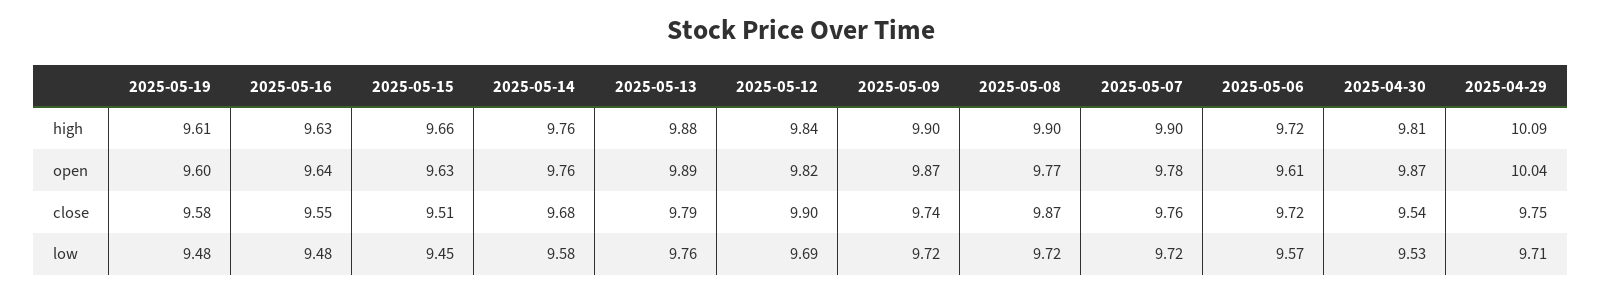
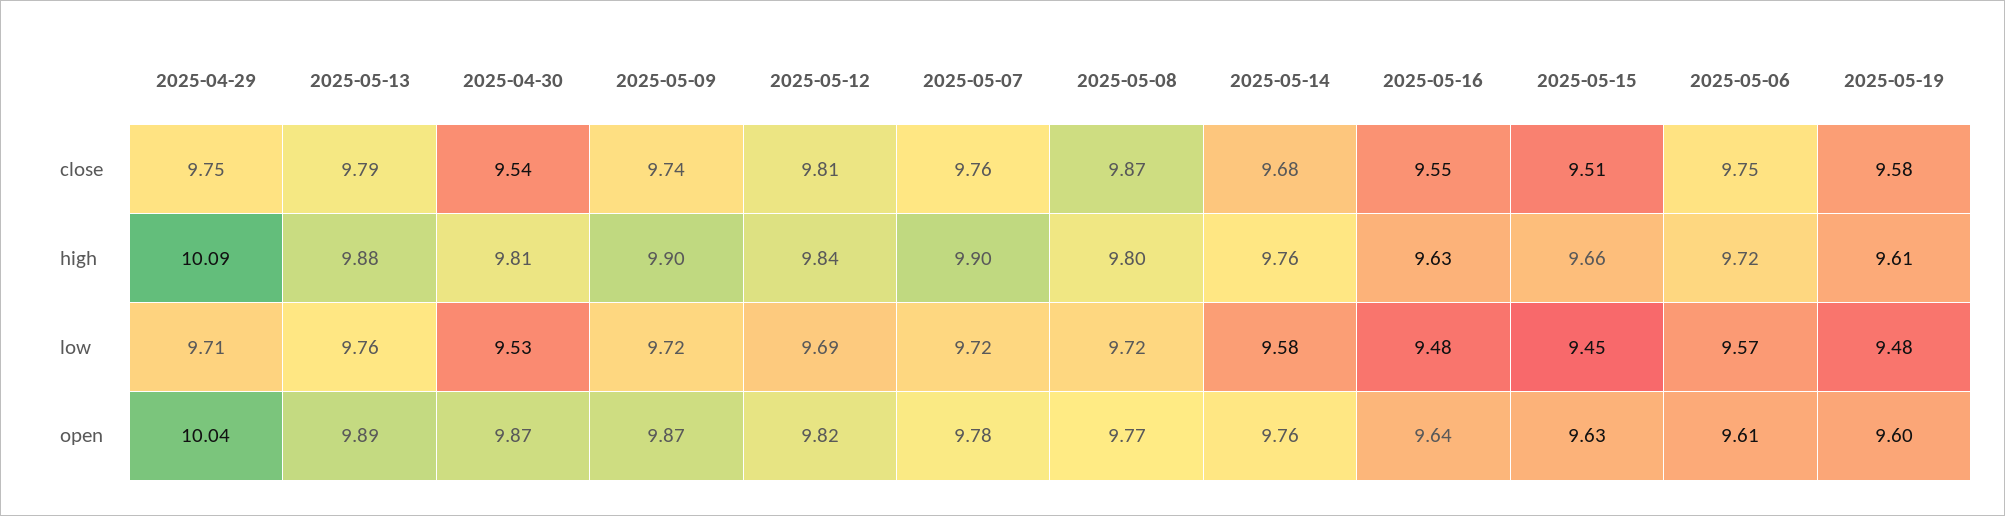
2025-05-08, high: 9.9 -> 9.8
2025-05-12, close: 9.9 -> 9.81
2025-05-06, close: 9.72 -> 9.75

